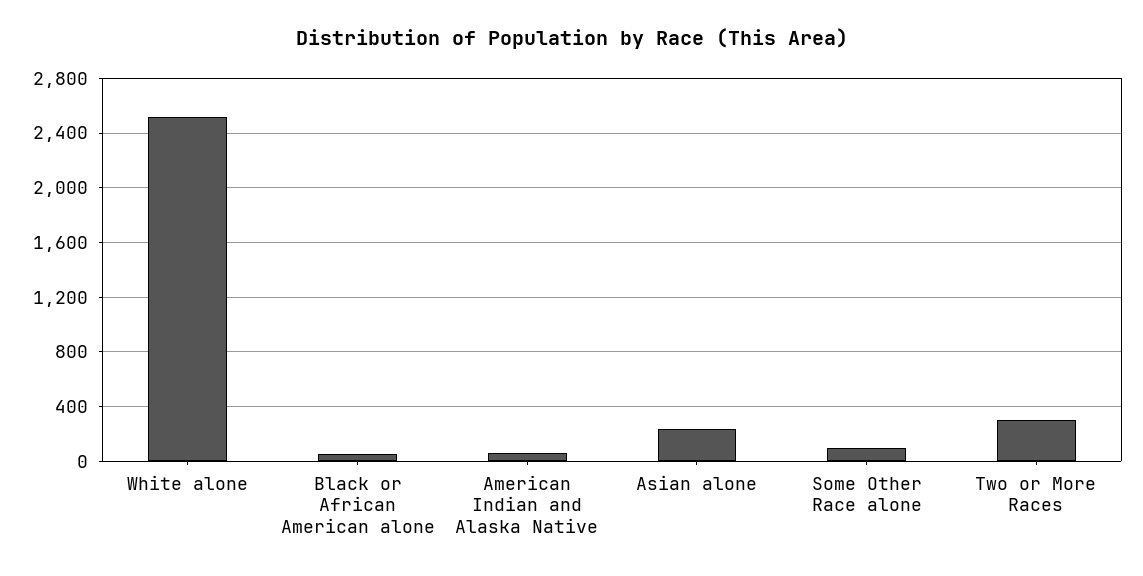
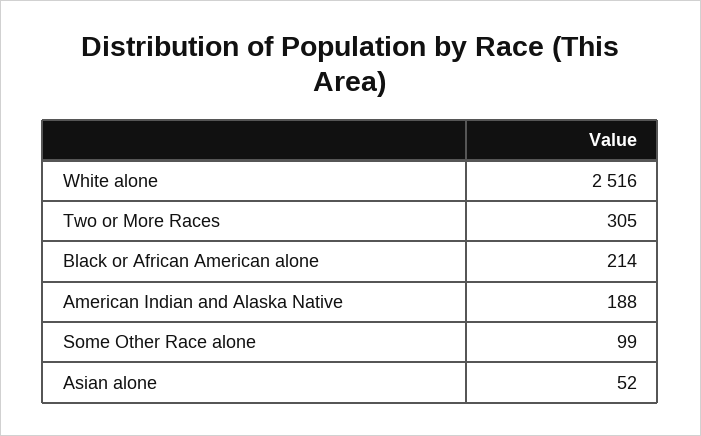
Black or African American alone: 50 -> 214
American Indian and Alaska Native: 50 -> 188
Asian alone: 250 -> 52

